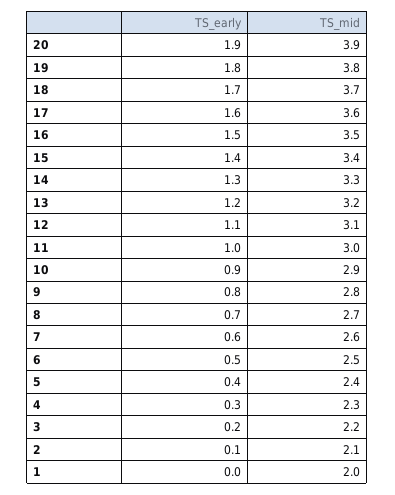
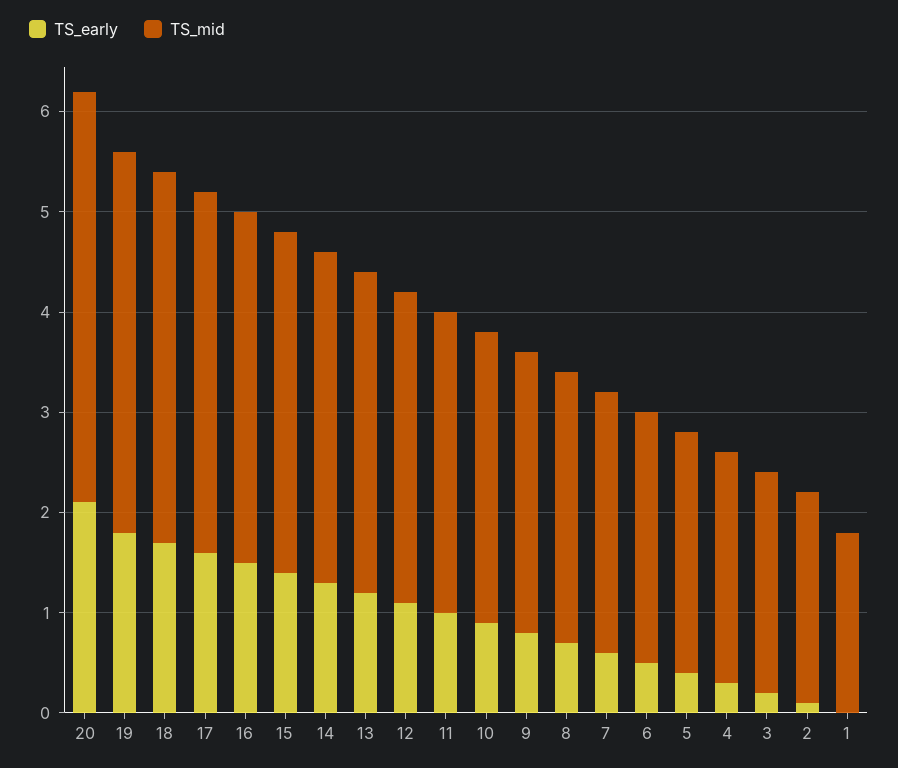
TS_early, 20: 1.9 -> 2.1
TS_mid, 20: 3.9 -> 4.1
TS_mid, 1: 2 -> 1.8

